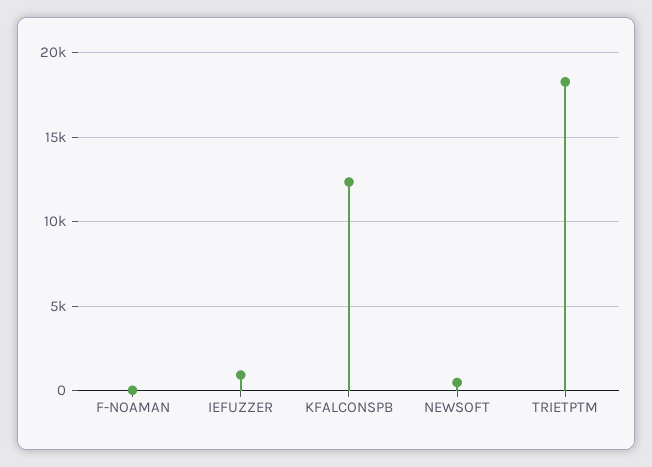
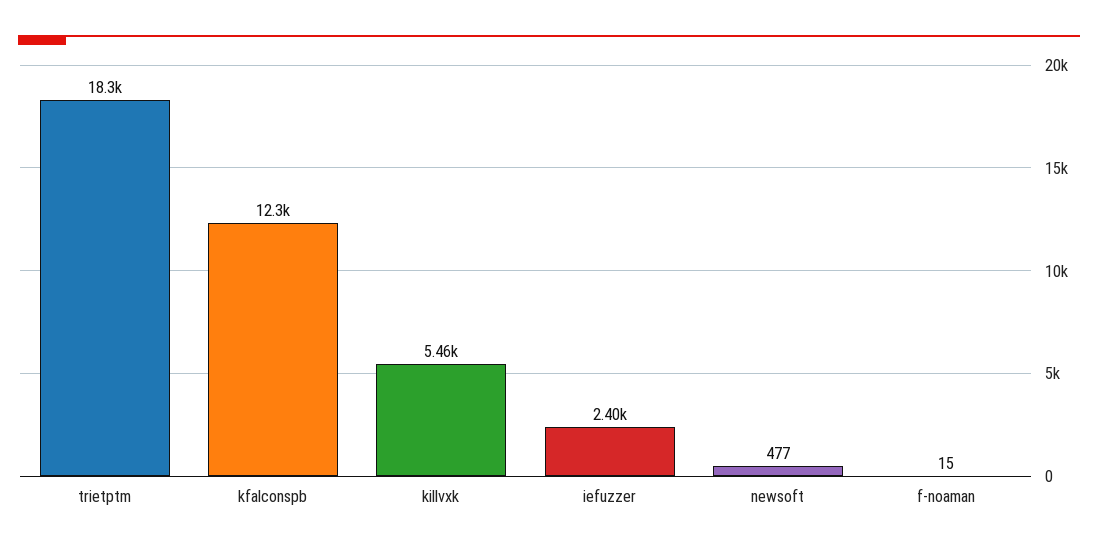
IEFUZZER: 1000 -> 2400
killvxk: none -> 5460

